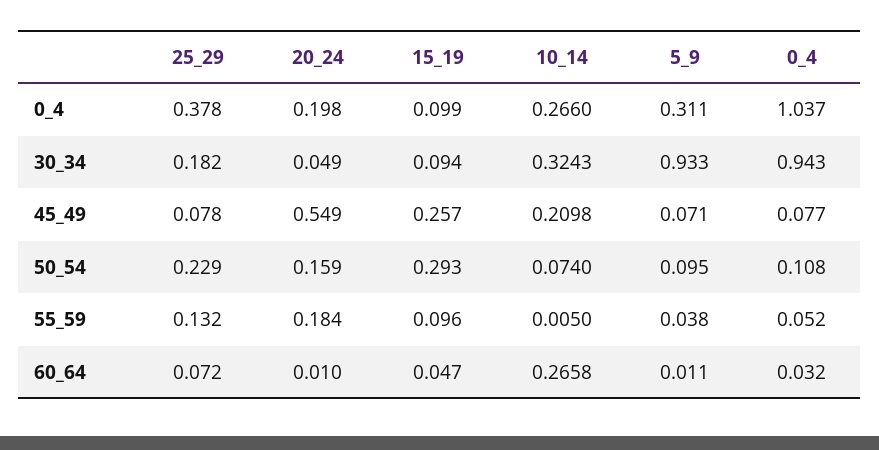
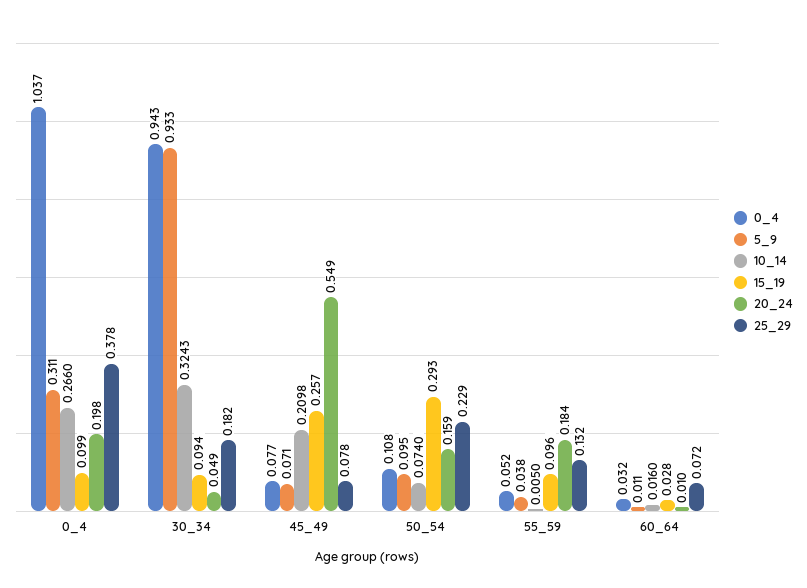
15_19, 60_64: 0.047 -> 0.028
10_14, 60_64: 0.2658 -> 0.016

